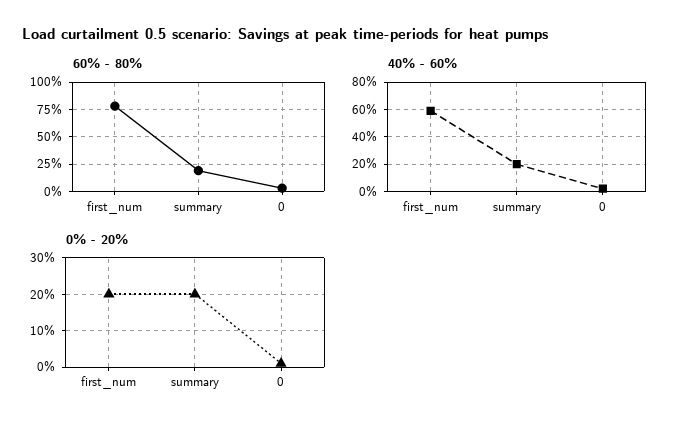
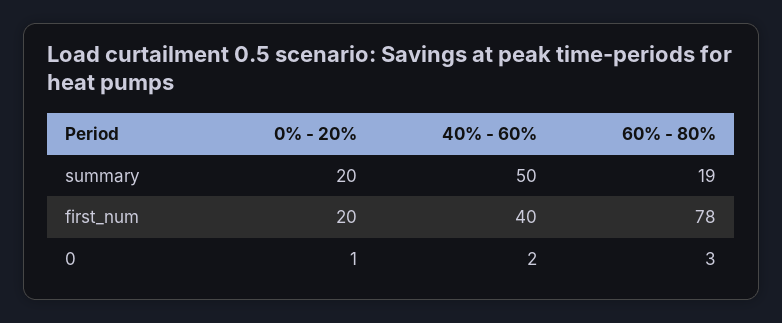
40% - 60%, first_num: 60 -> 40
40% - 60%, summary: 20 -> 50

